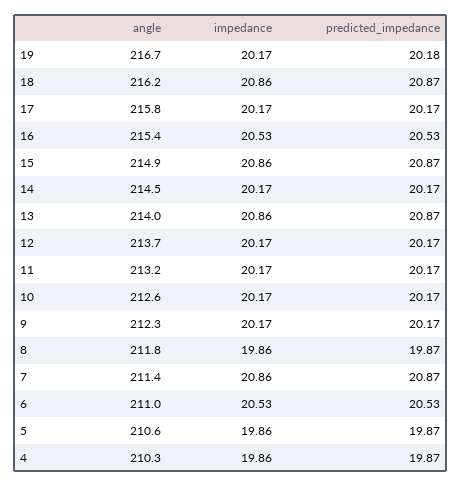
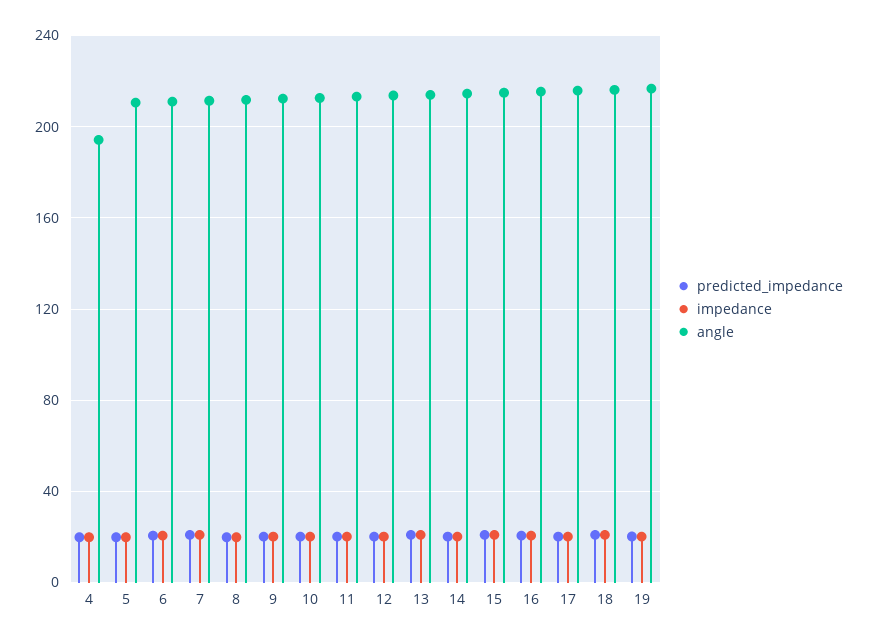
angle, 4: 210.3 -> 195

